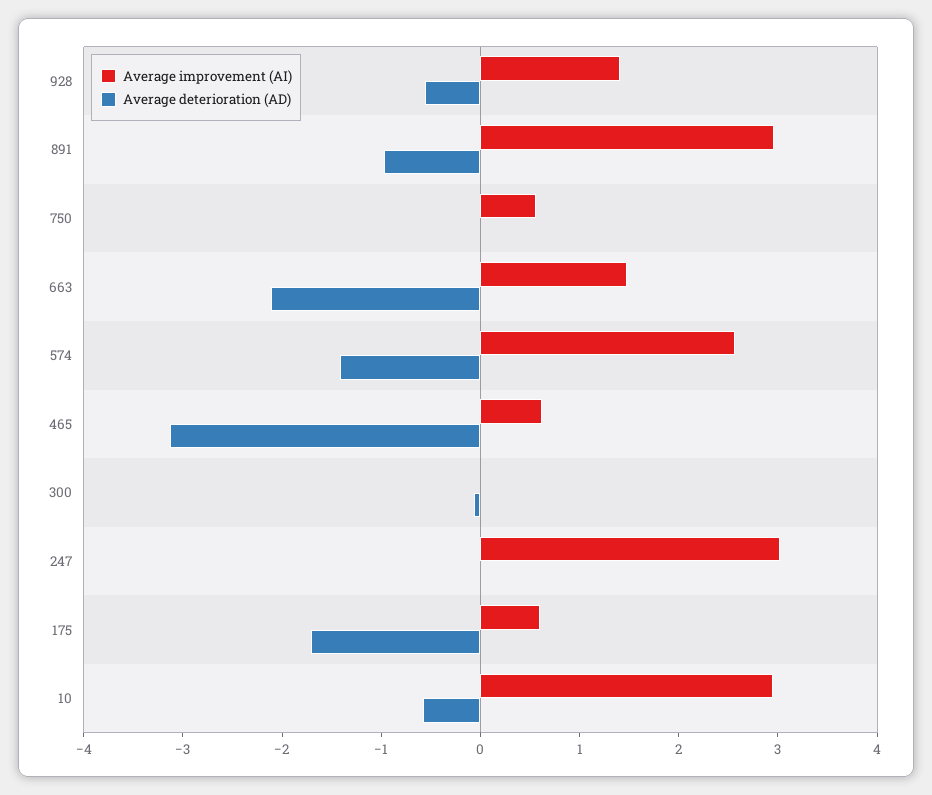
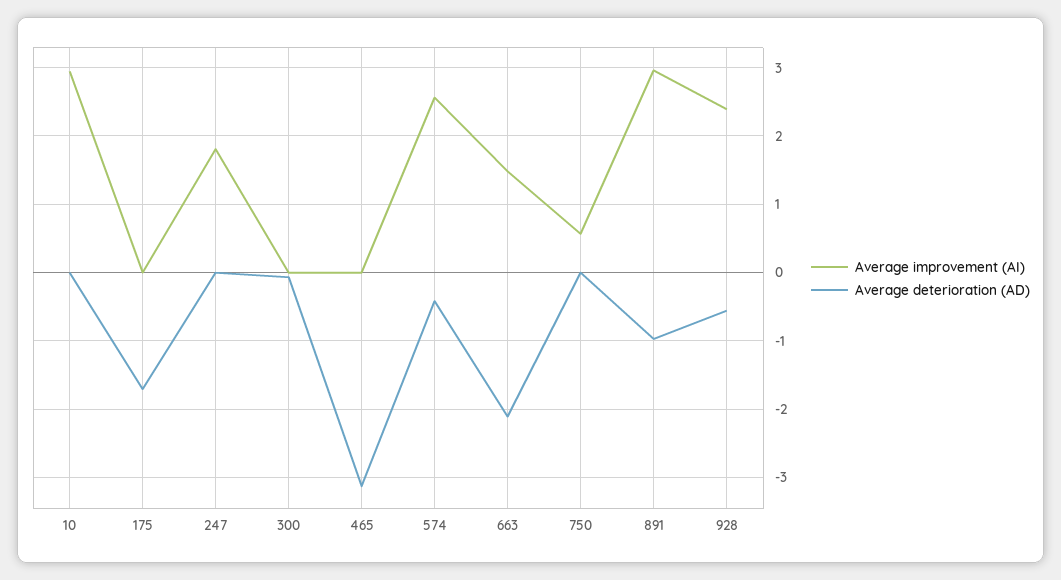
Average improvement (AI), 928: 1.4 -> 2.4
Average deterioration (AD), 574: -1.4 -> -0.4
Average improvement (AI), 465: 0.6 -> 0
Average improvement (AI), 247: 3 -> 1.8
Average improvement (AI), 175: 0.6 -> 0
Average deterioration (AD), 10: -0.6 -> 0

